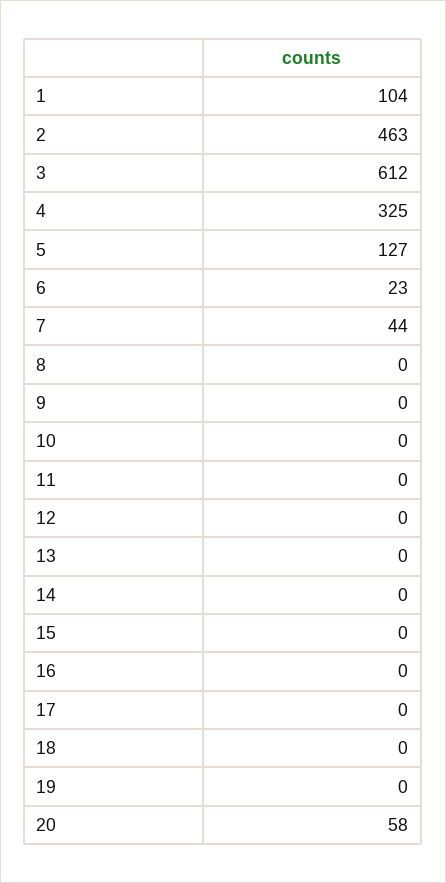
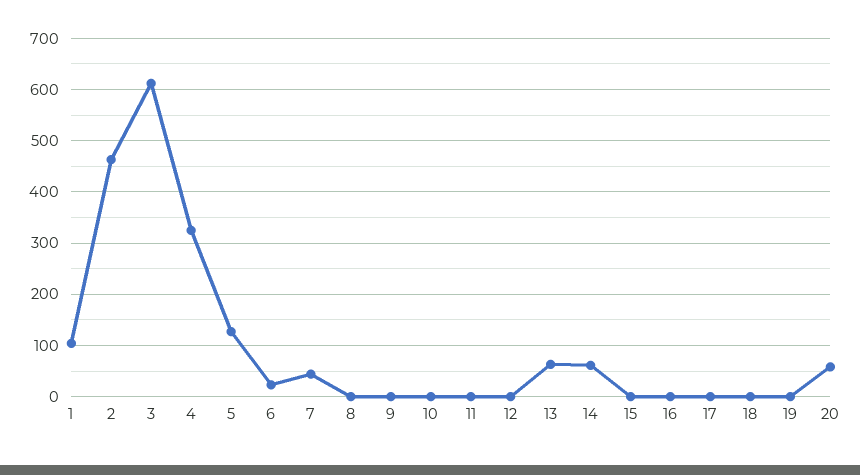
13: 0 -> 60
14: 0 -> 60

